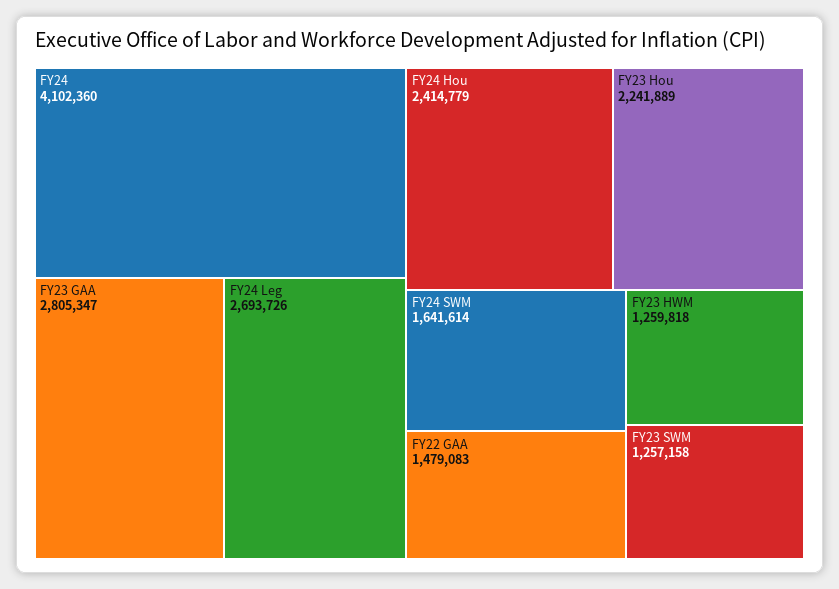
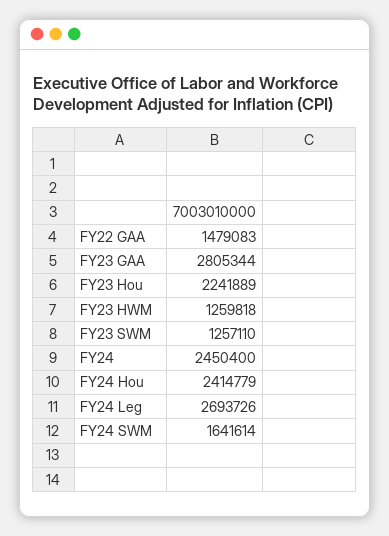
FY24: 4102360 -> 2450400
FY23 GAA: 2805347 -> 2805344
FY23 SWM: 1257158 -> 1257110

